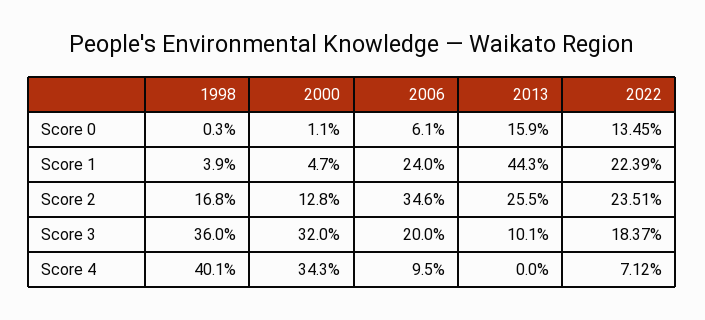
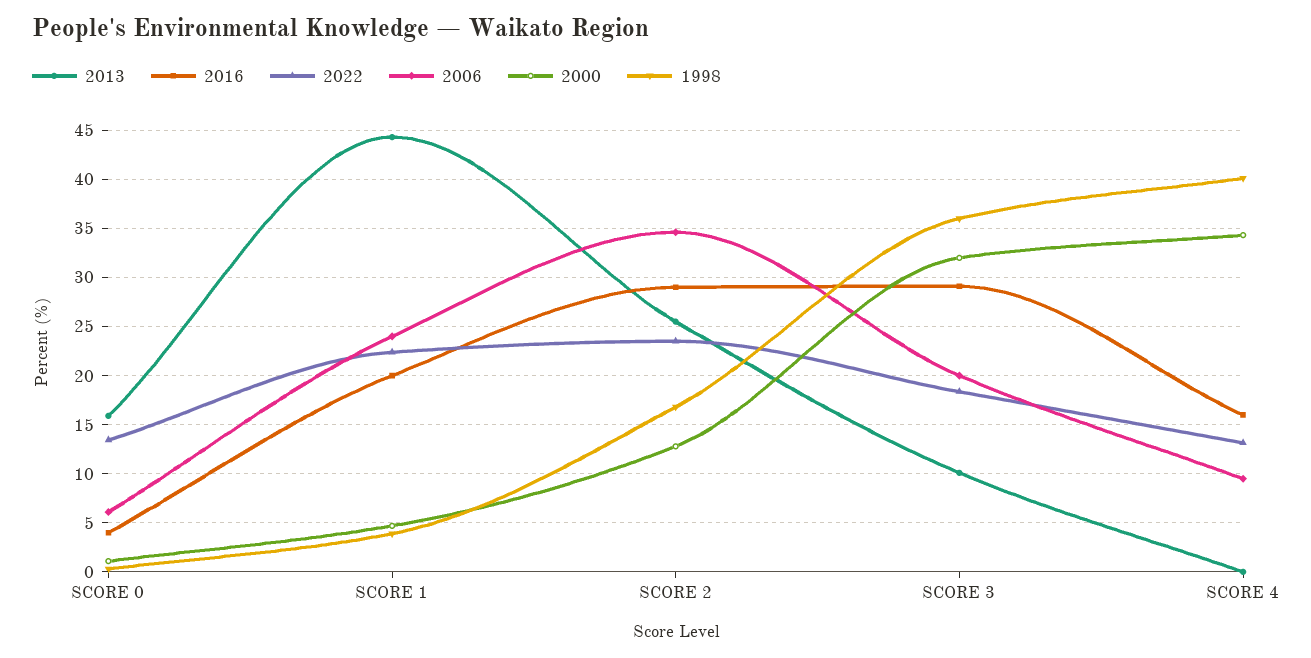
2022, Score 4: 7.12 -> 13
2016, Score 0: none -> 4
2016, Score 1: none -> 20
2016, Score 2: none -> 29
2016, Score 3: none -> 29
2016, Score 4: none -> 16

